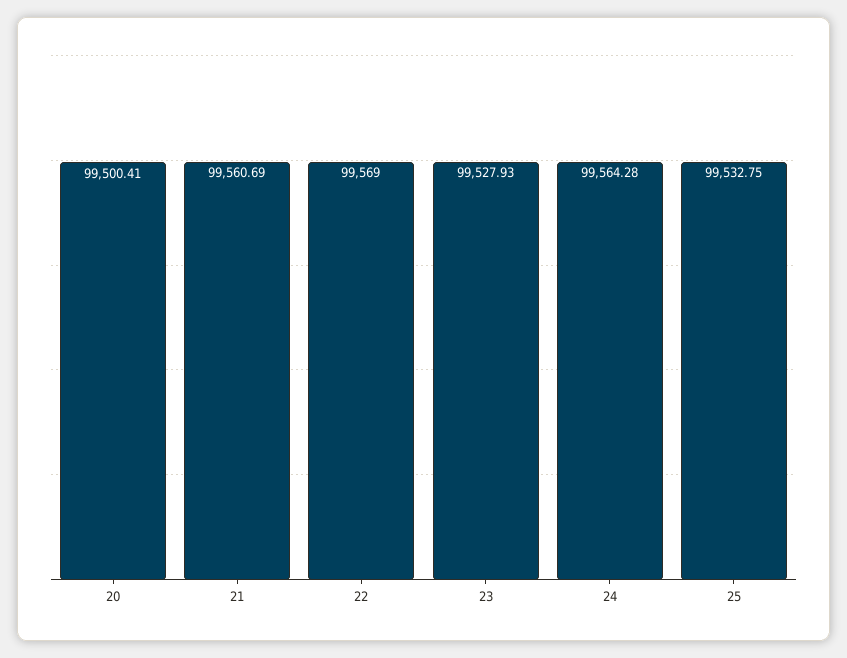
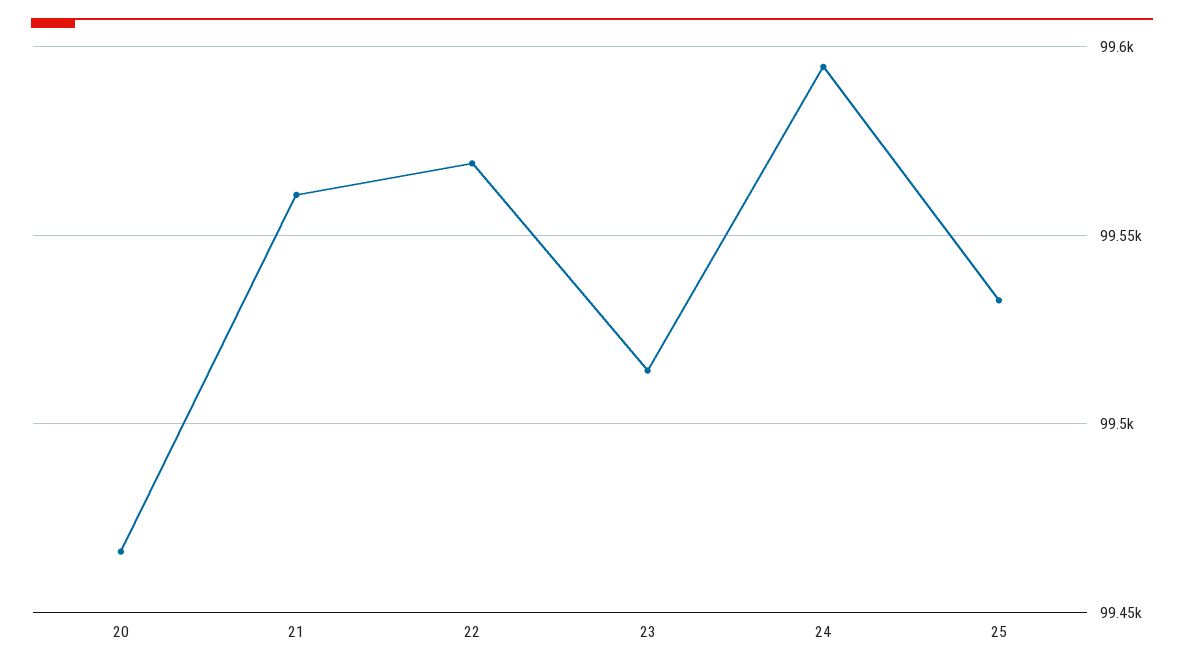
20: 99500.41 -> 99465
23: 99527.93 -> 99515
24: 99564.28 -> 99595

